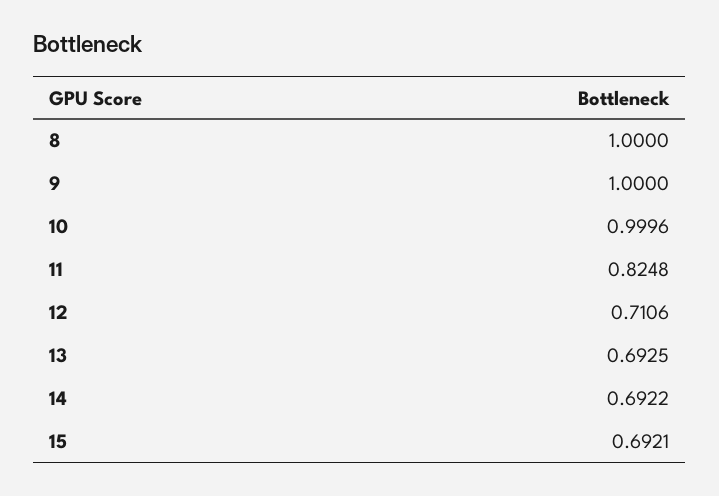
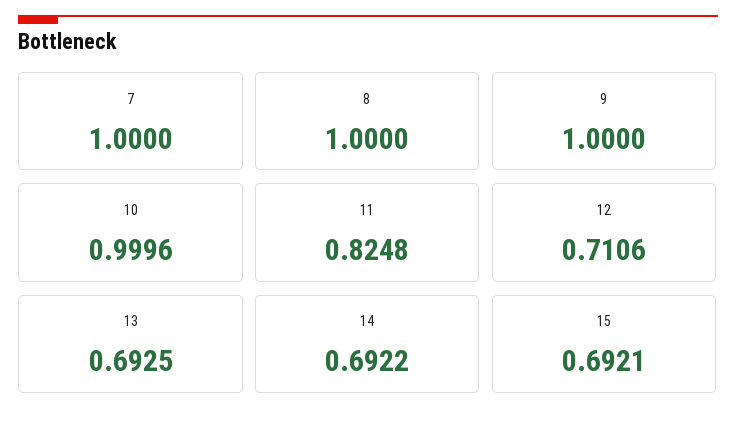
7: none -> 1

